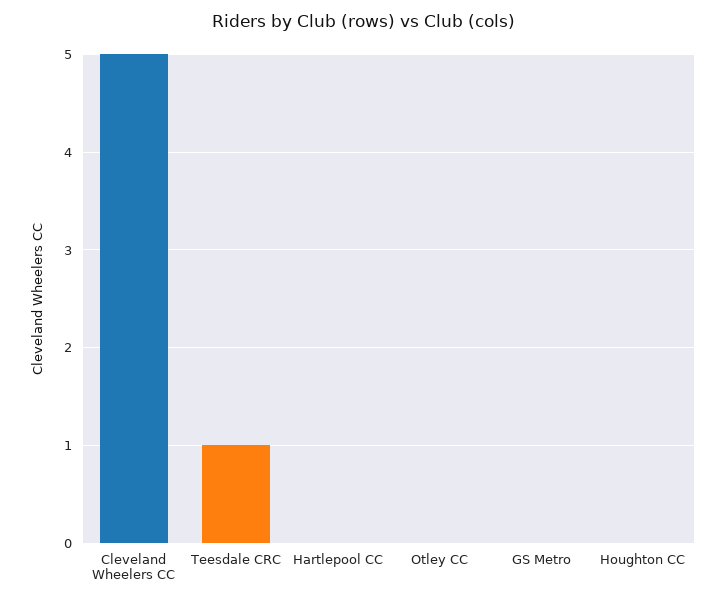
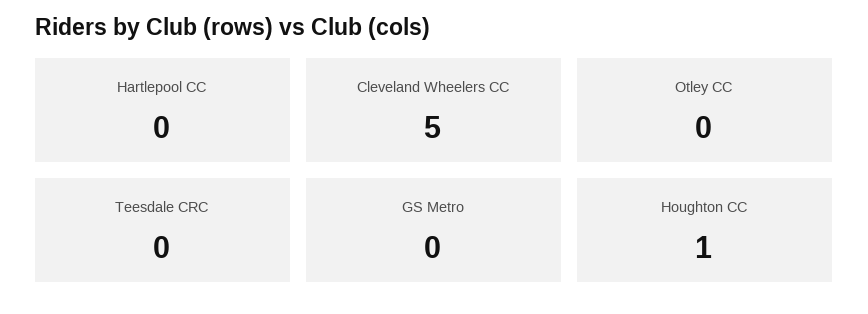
Teesdale CRC: 1 -> 0
Houghton CC: 0 -> 1

